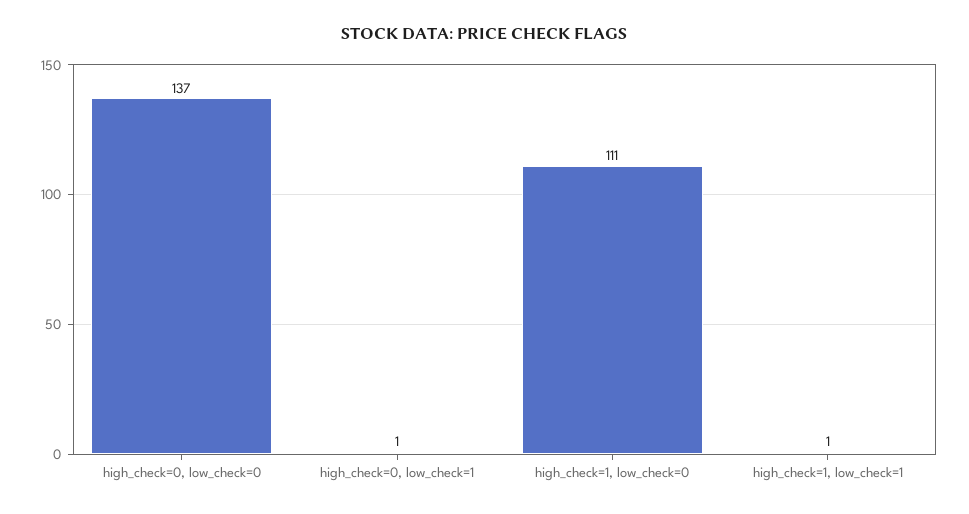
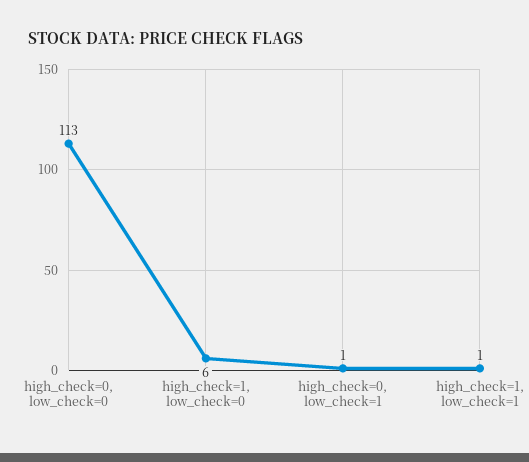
high_check=0, low_check=0: 137 -> 113
high_check=1, low_check=0: 111 -> 6

